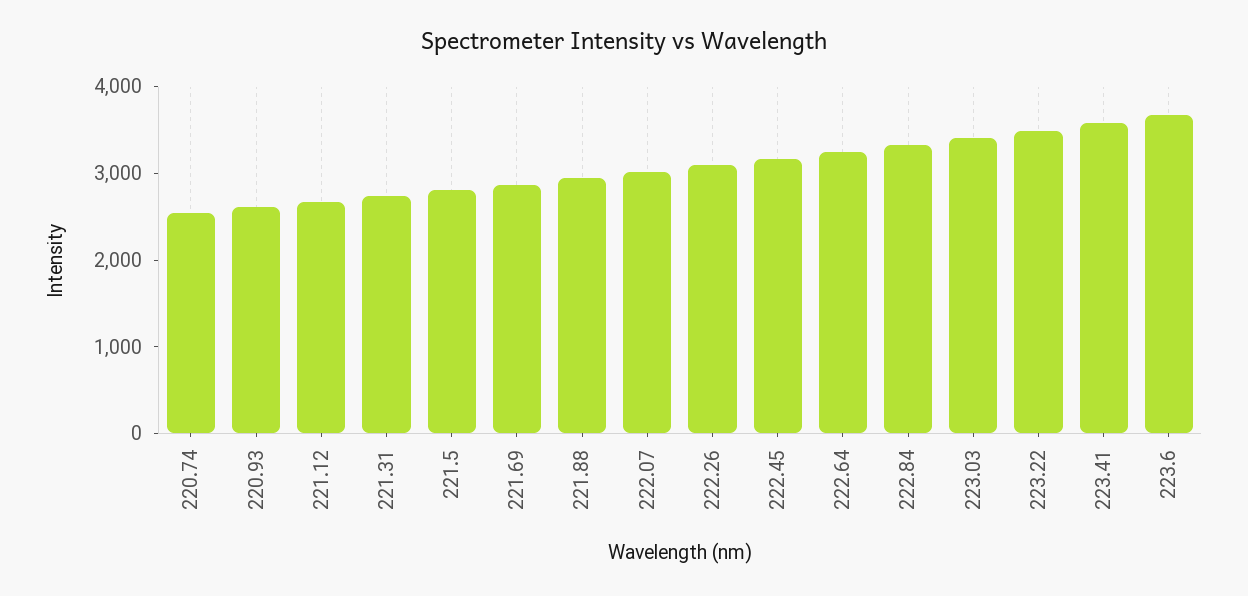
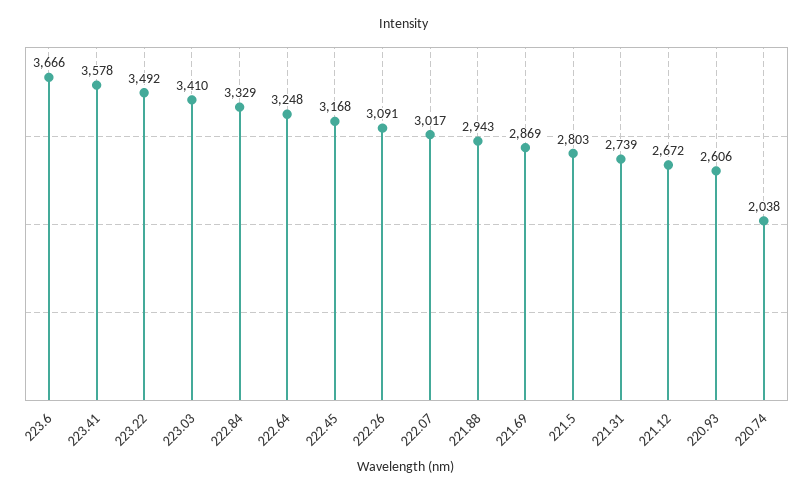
220.74: 2600 -> 2038

